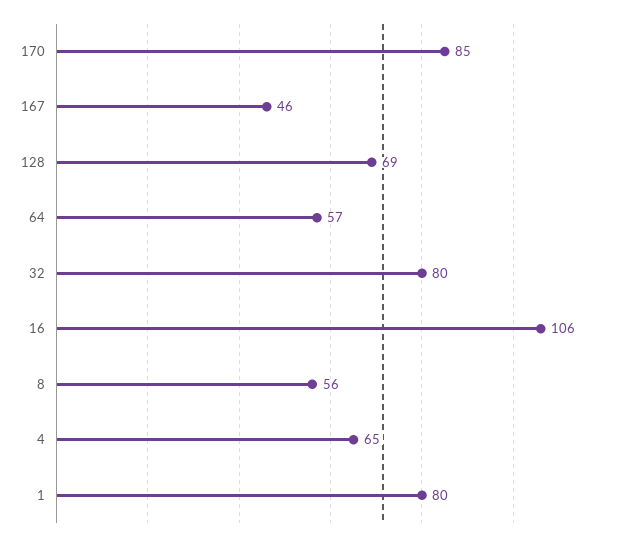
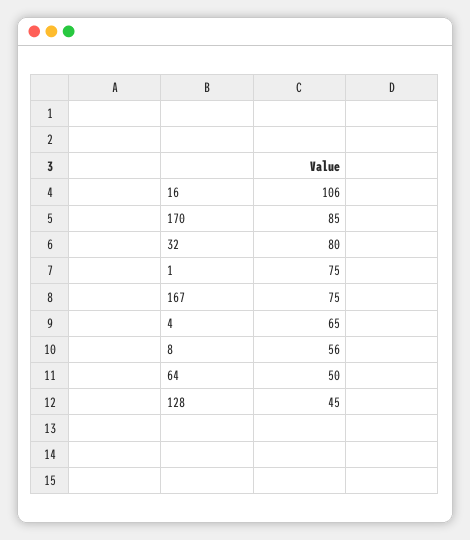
167: 46 -> 75
128: 69 -> 45
64: 57 -> 50
1: 80 -> 75

